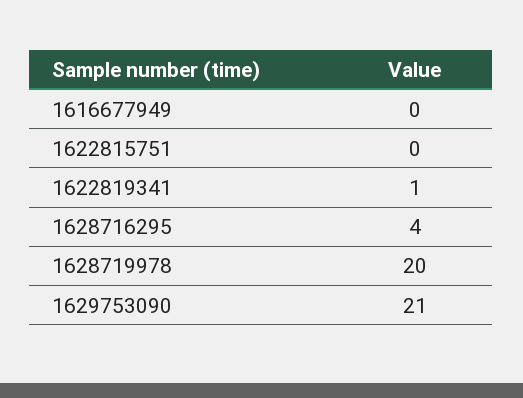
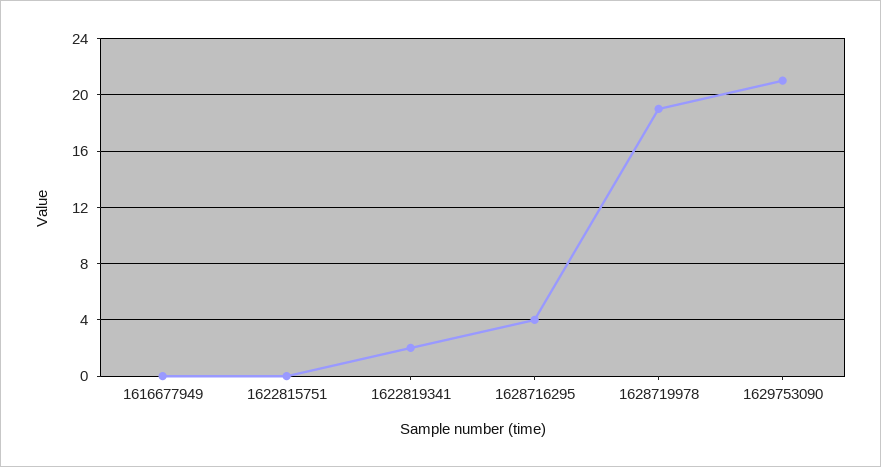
1622819341: 1 -> 2
1628719978: 20 -> 19

